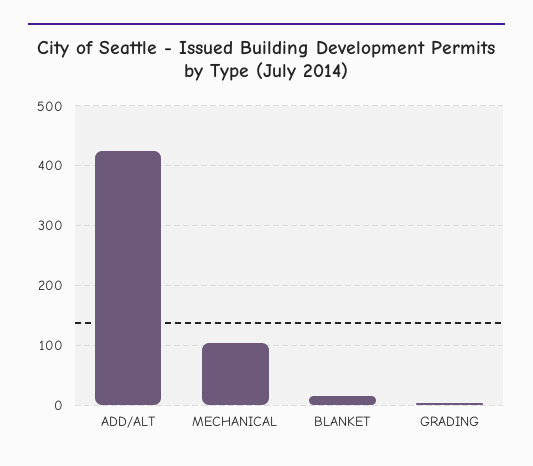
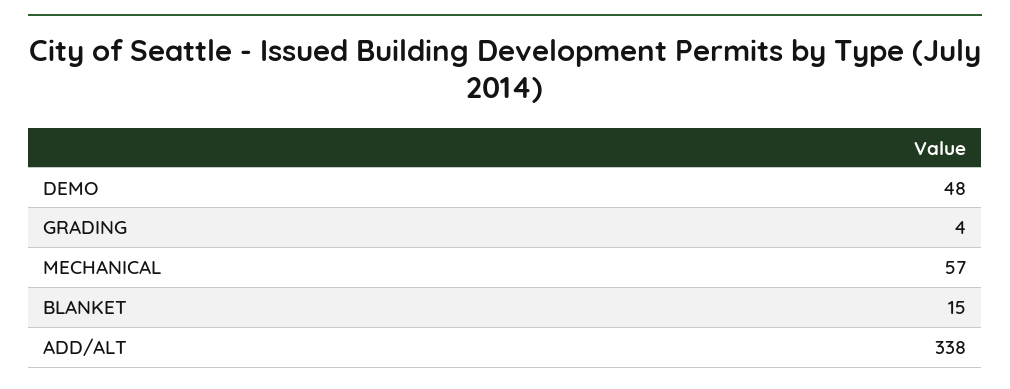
ADD/ALT: 420 -> 338
MECHANICAL: 100 -> 57
DEMO: none -> 48

